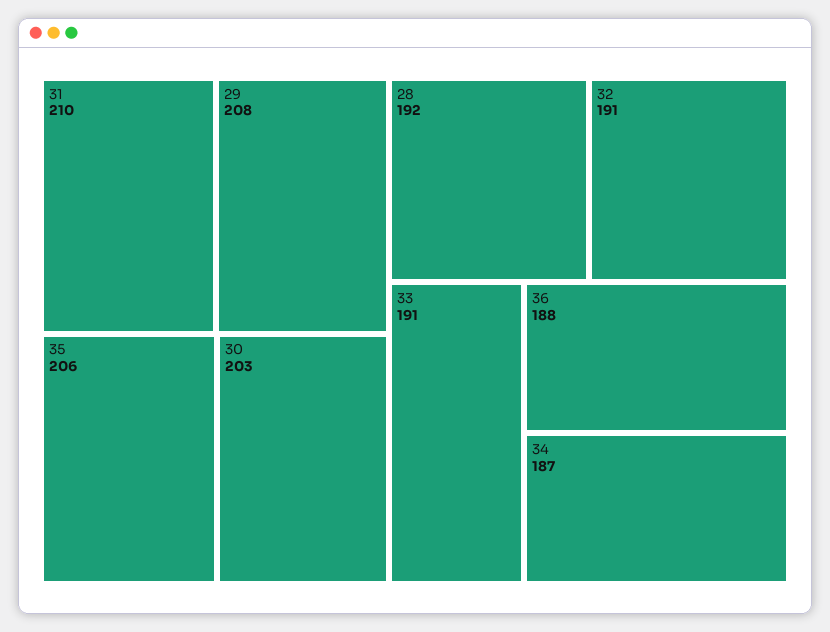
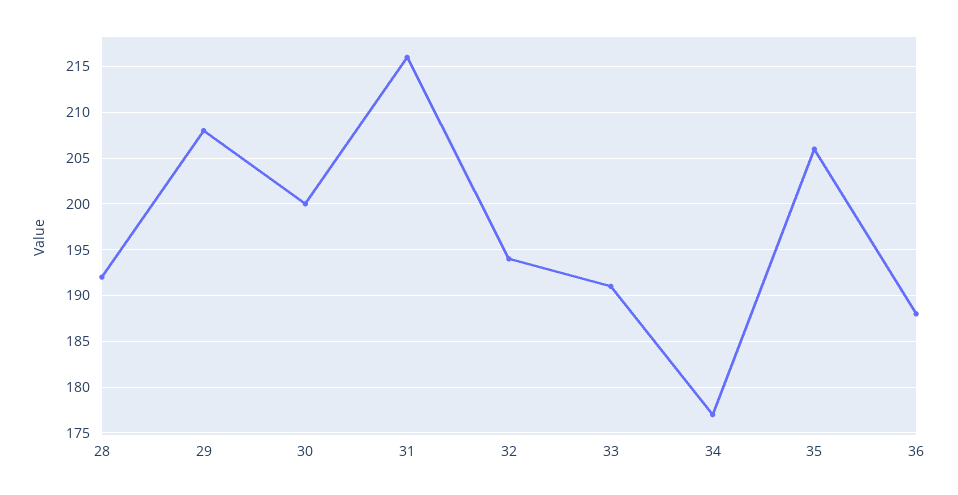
31: 210 -> 216
30: 203 -> 200
32: 191 -> 194
34: 187 -> 177

